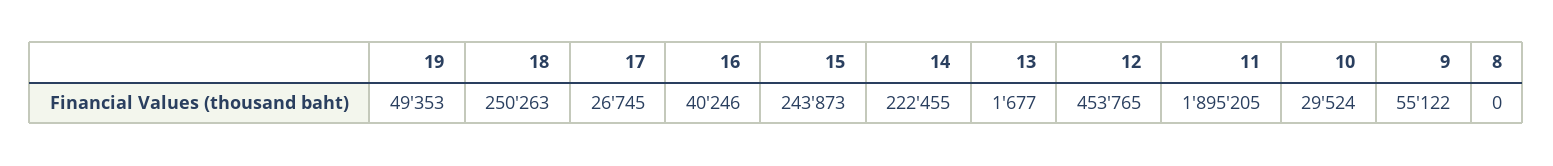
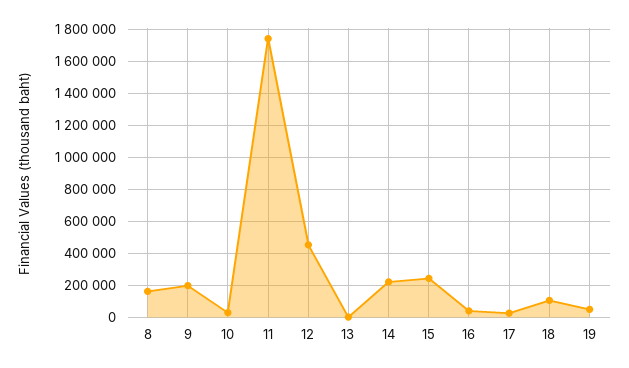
18: 250263 -> 100000
11: 1895205 -> 1750000
9: 55122 -> 200000
8: 0 -> 150000

